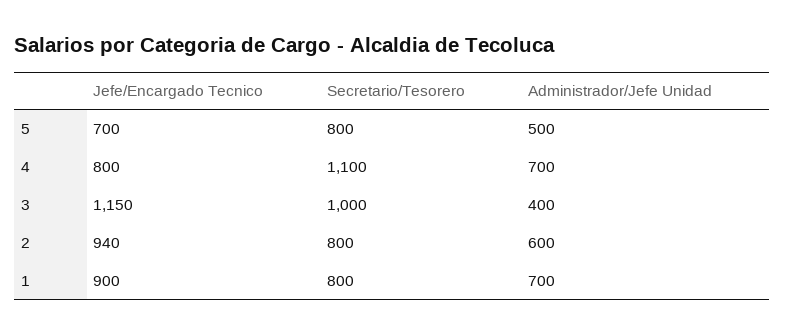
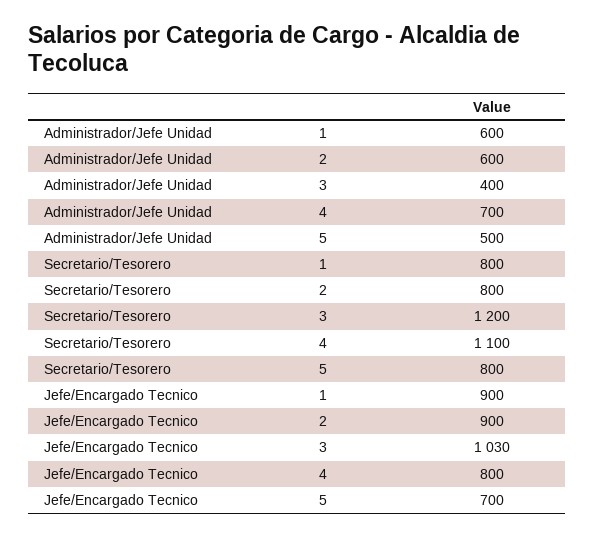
Jefe/Encargado Tecnico, 3: 1150 -> 1030
Secretario/Tesorero, 3: 1000 -> 1200
Jefe/Encargado Tecnico, 2: 940 -> 900
Administrador/Jefe Unidad, 1: 700 -> 600

